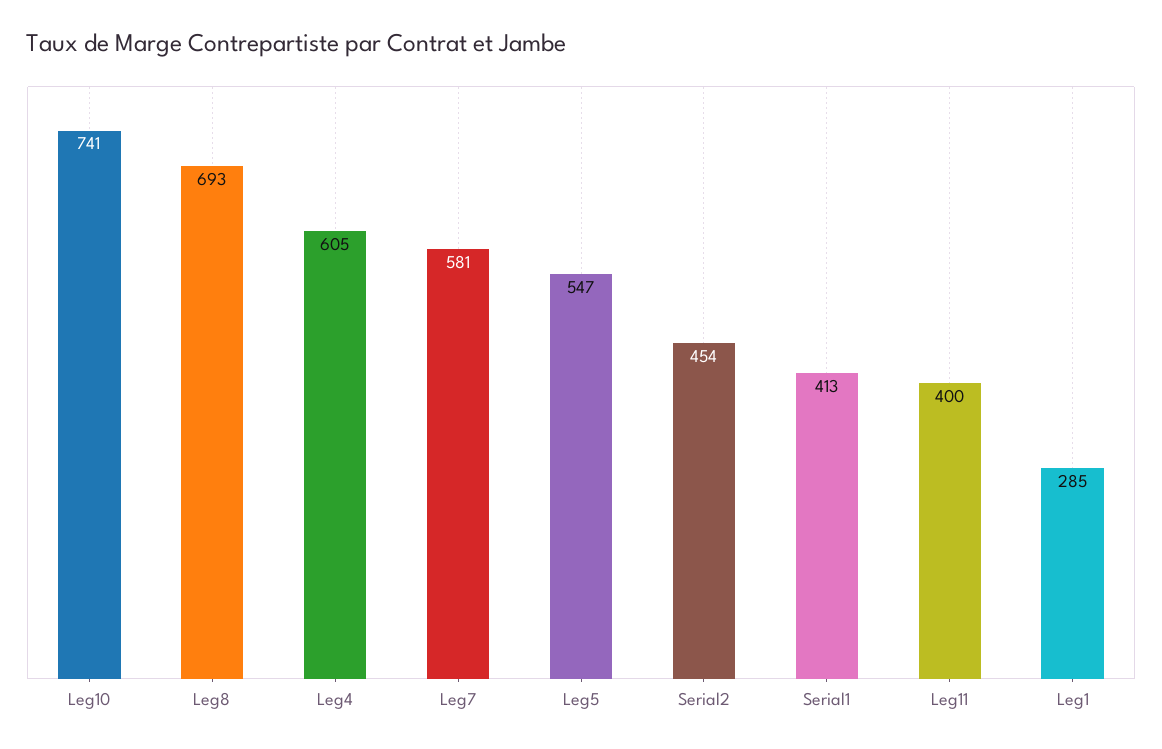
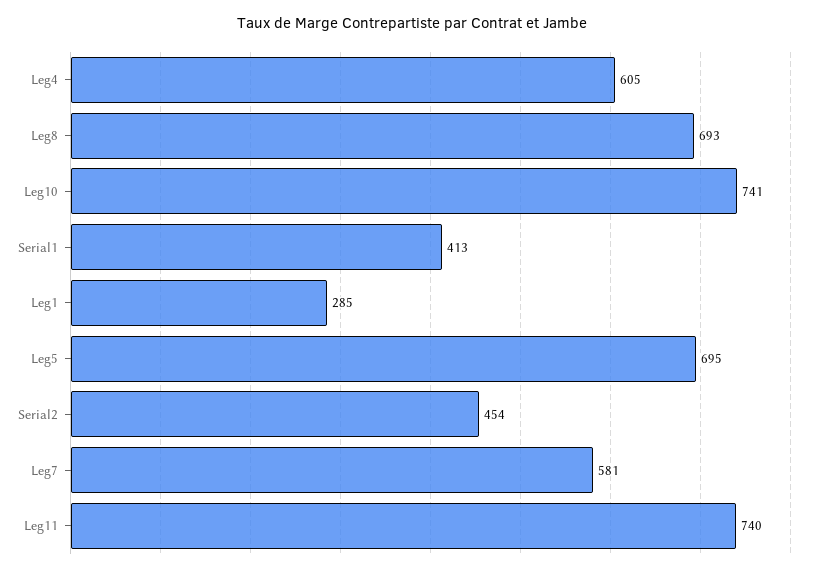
Leg5: 547 -> 695
Leg11: 400 -> 740

